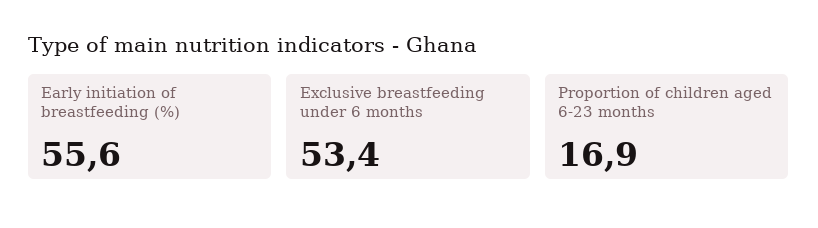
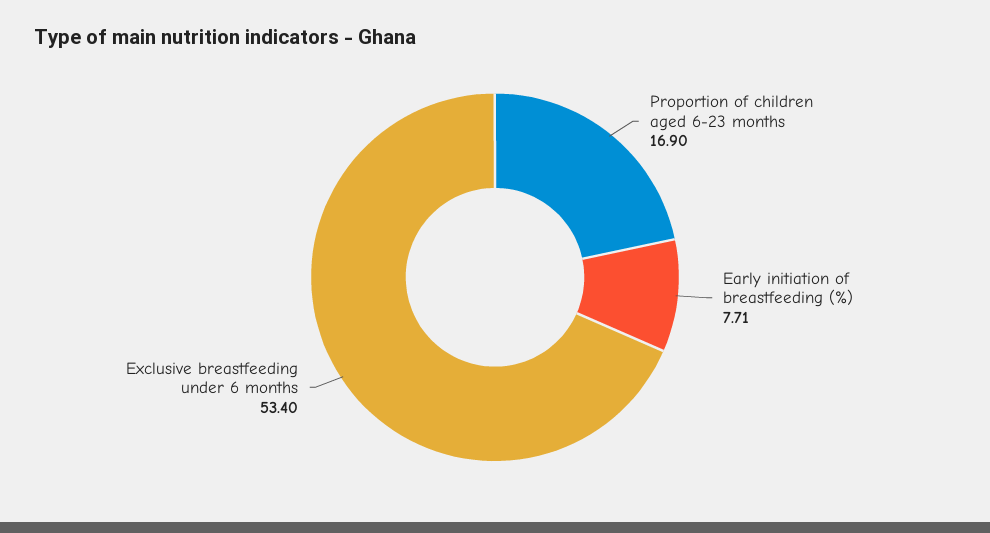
Early initiation of breastfeeding (%): 55.6 -> 7.71

